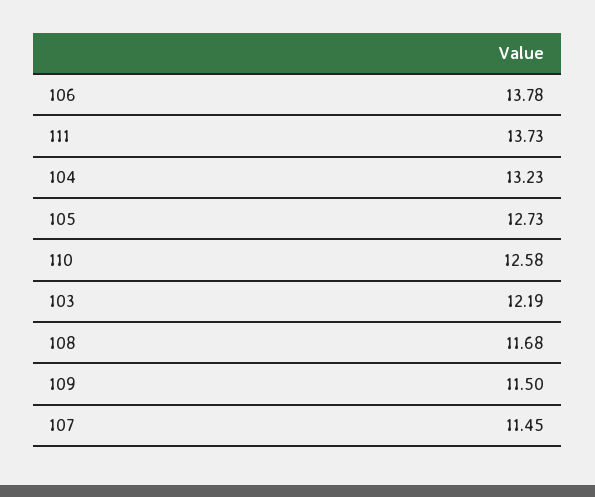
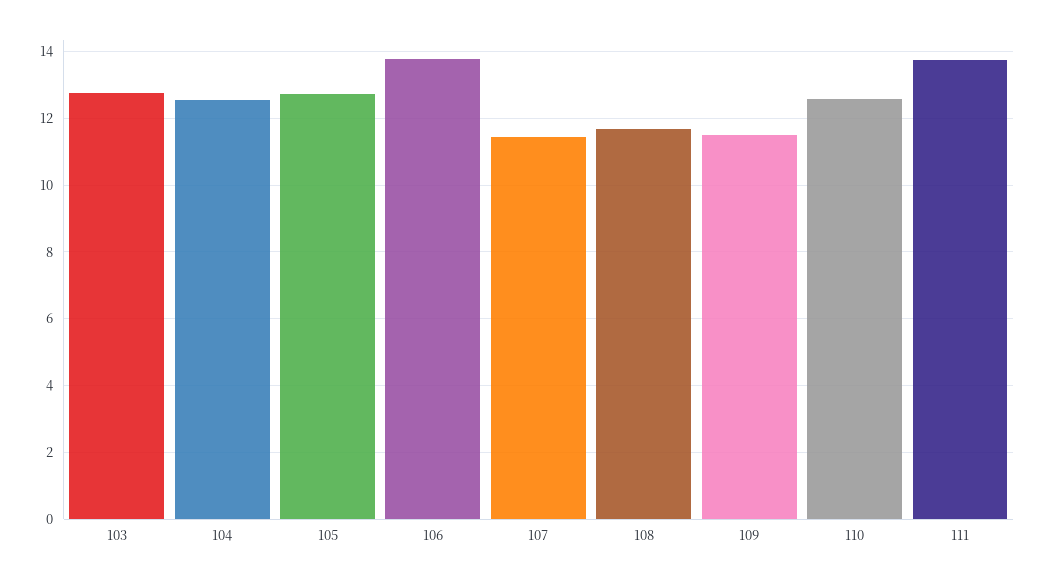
104: 13.23 -> 12.6
103: 12.19 -> 12.8

